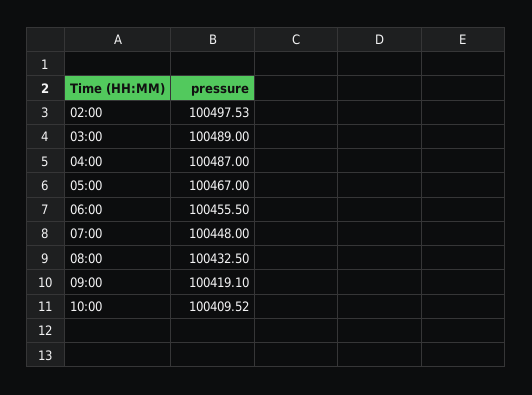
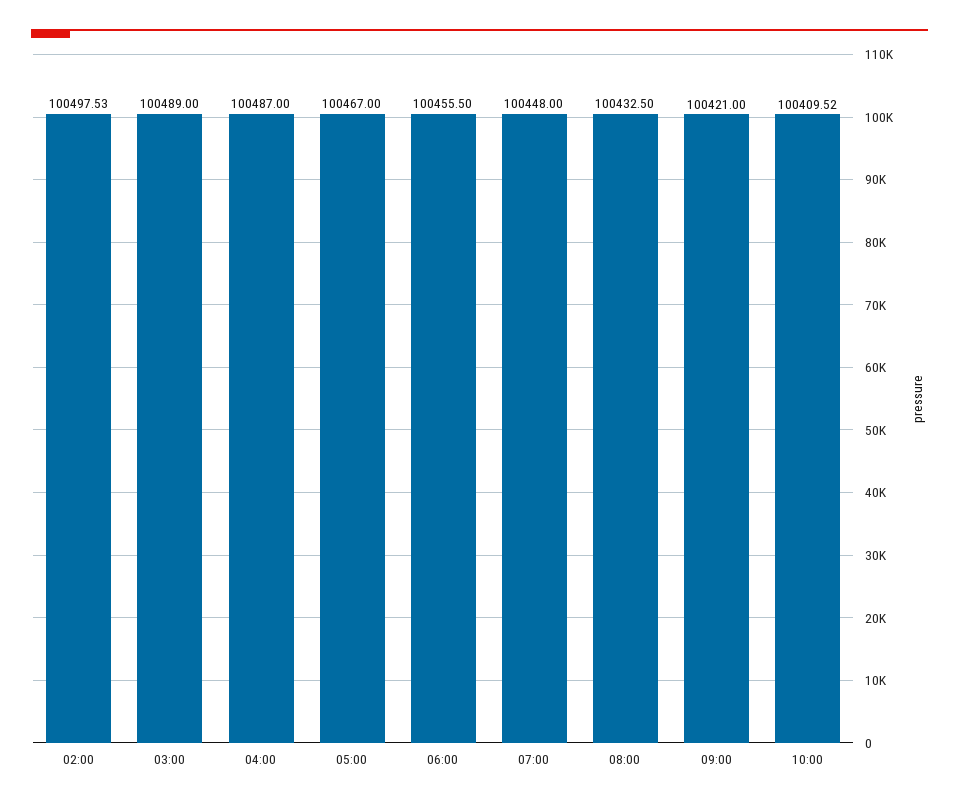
09:00: 100419.1 -> 100421

